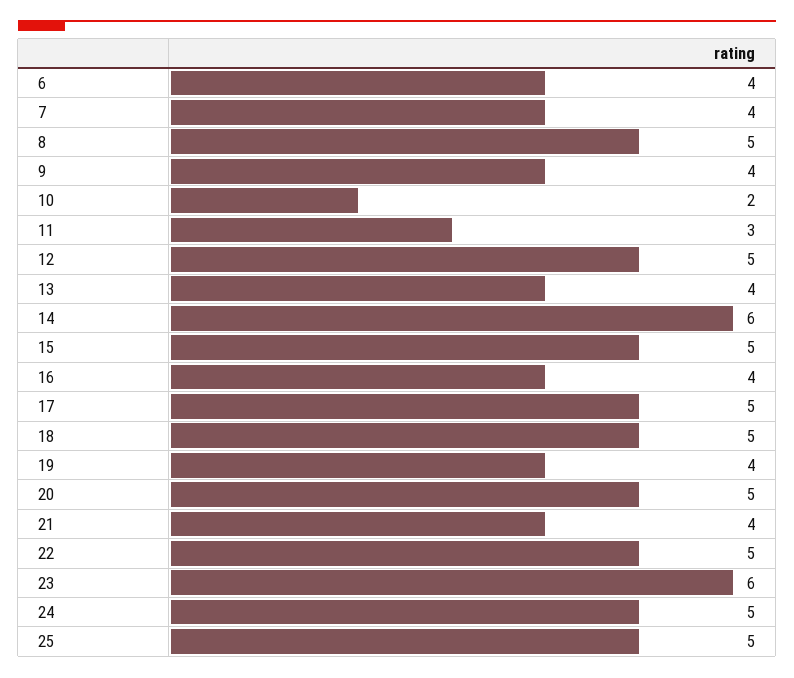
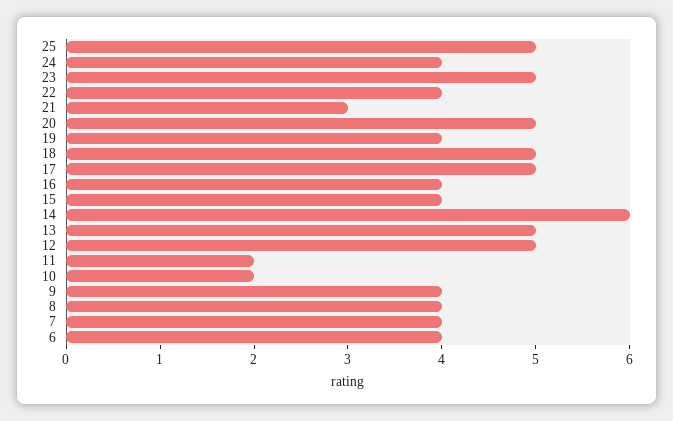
8: 5 -> 4
11: 3 -> 2
13: 4 -> 5
15: 5 -> 4
21: 4 -> 3
22: 5 -> 4
23: 6 -> 5
24: 5 -> 4

